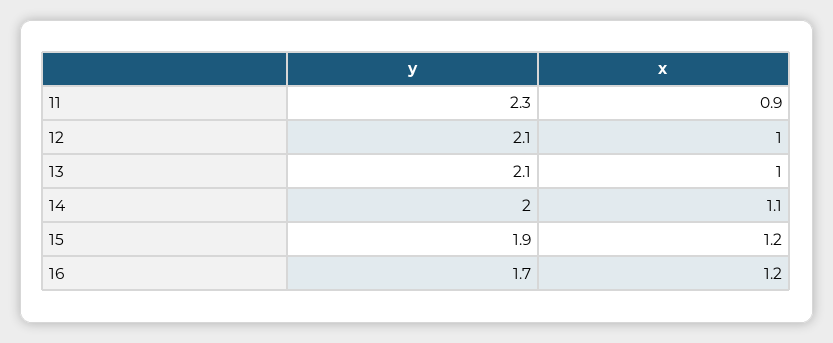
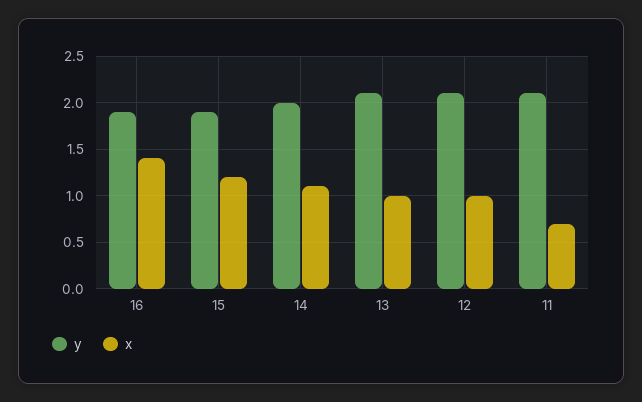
y, 11: 2.3 -> 2.1
x, 11: 0.9 -> 0.7
y, 16: 1.7 -> 1.9
x, 16: 1.2 -> 1.4

